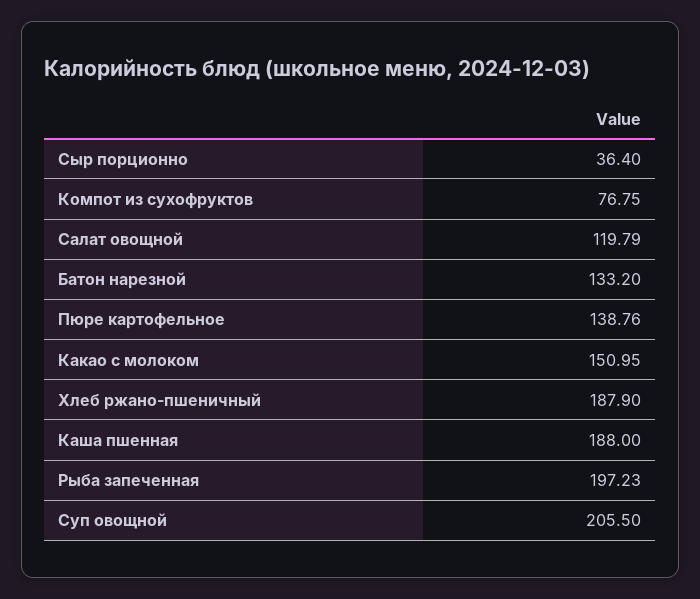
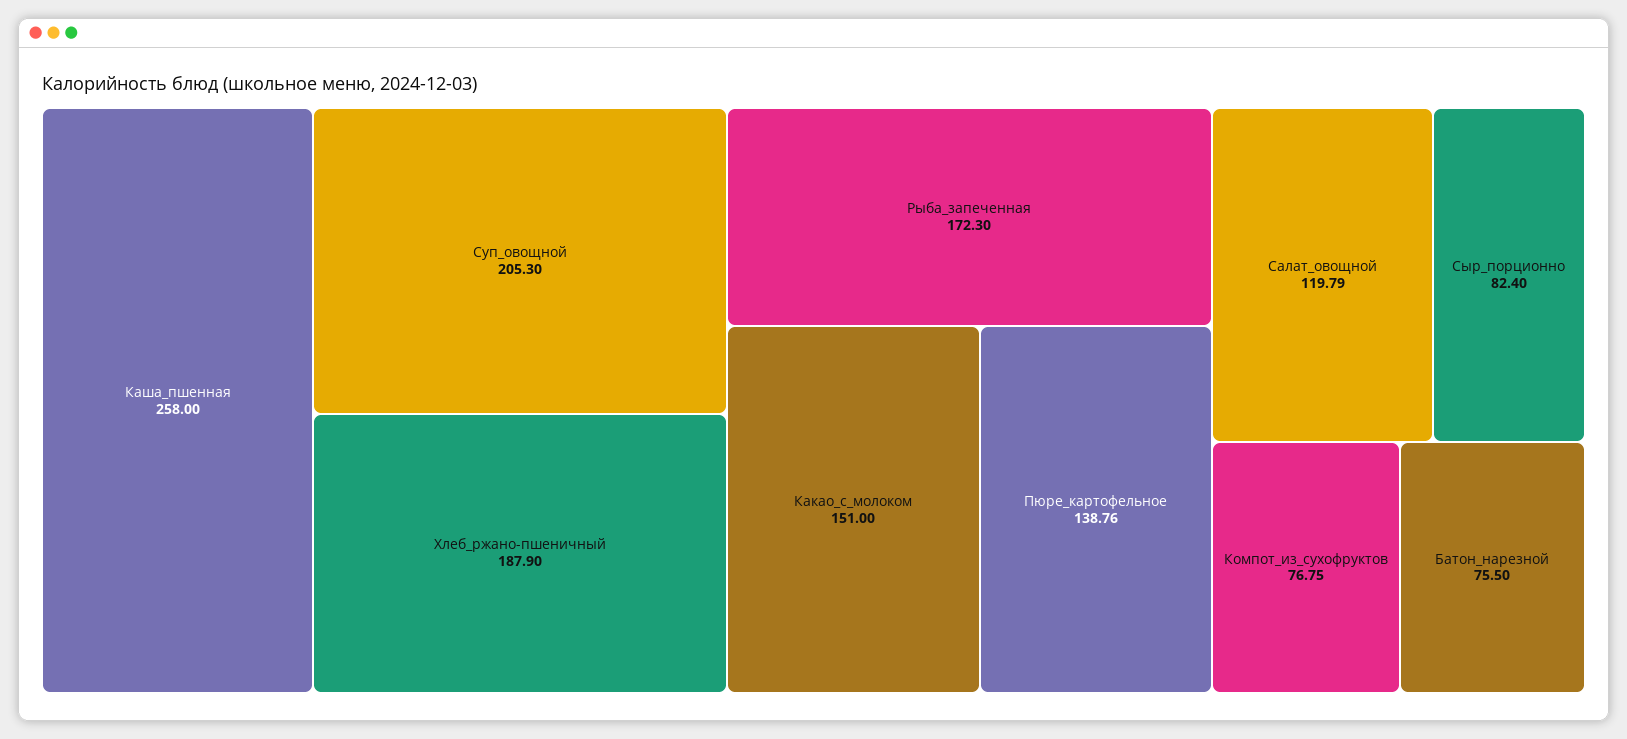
Сыр порционно: 36.4 -> 82.4
Батон нарезной: 133.2 -> 75.5
Какао с молоком: 150.95 -> 151
Каша пшенная: 188 -> 258
Рыба запеченная: 197.23 -> 172.3
Суп овощной: 205.5 -> 205.3

